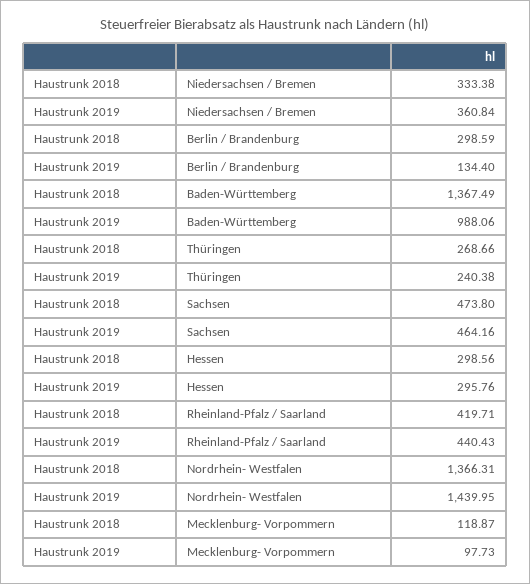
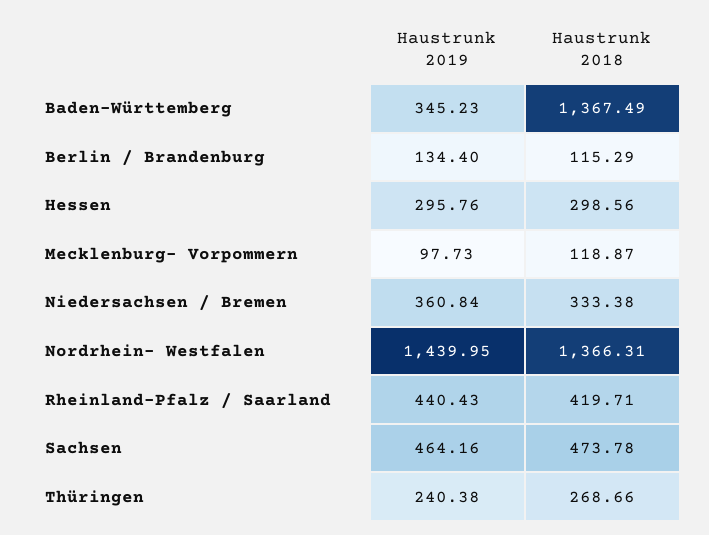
Haustrunk 2018, Berlin / Brandenburg: 298.59 -> 115.29
Haustrunk 2019, Baden-Württemberg: 988.06 -> 345.23
Haustrunk 2018, Sachsen: 473.8 -> 473.78

